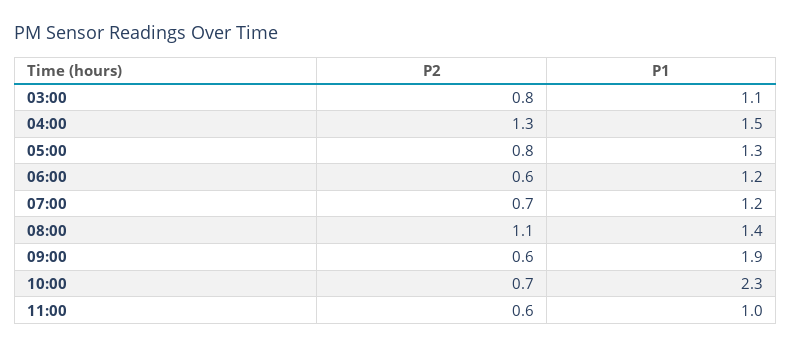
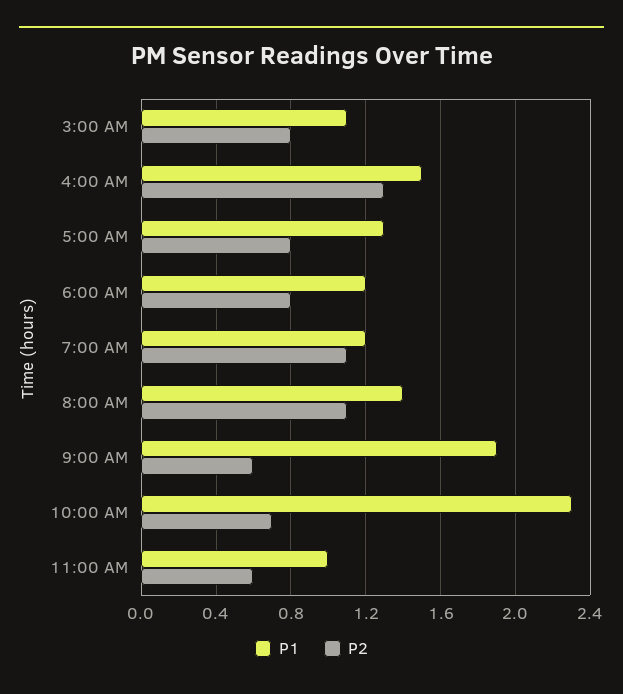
P2, 06:00: 0.6 -> 0.8
P2, 07:00: 0.7 -> 1.1

